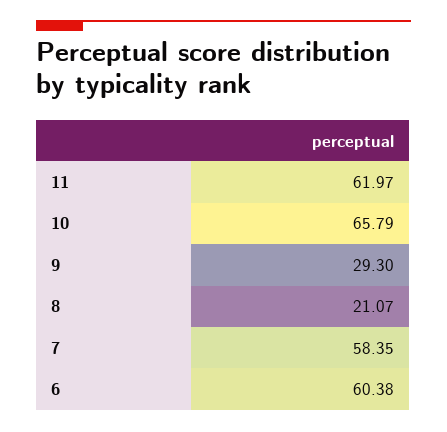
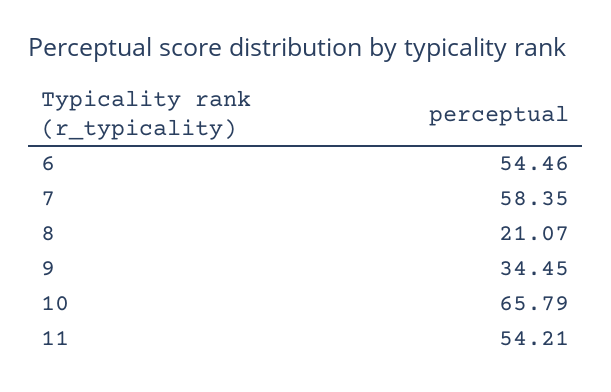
11: 61.97 -> 54.21
9: 29.3 -> 34.45
6: 60.38 -> 54.46

